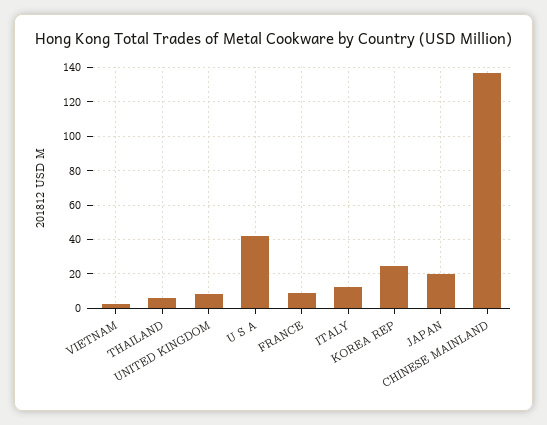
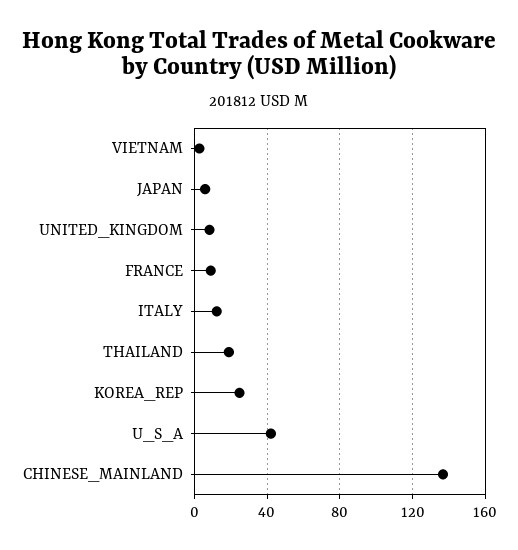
THAILAND: 5 -> 20
JAPAN: 20 -> 5

